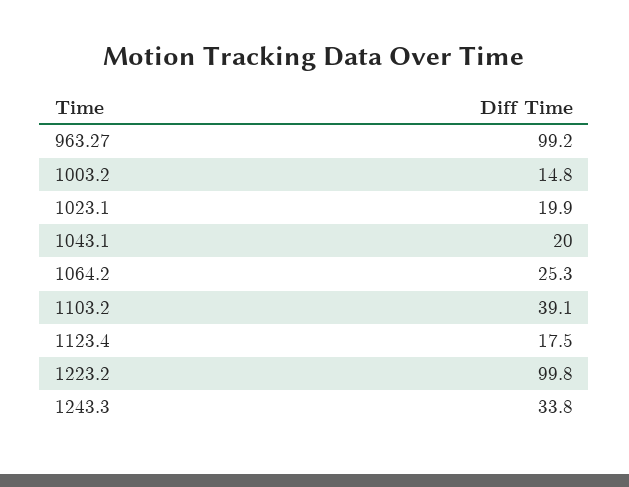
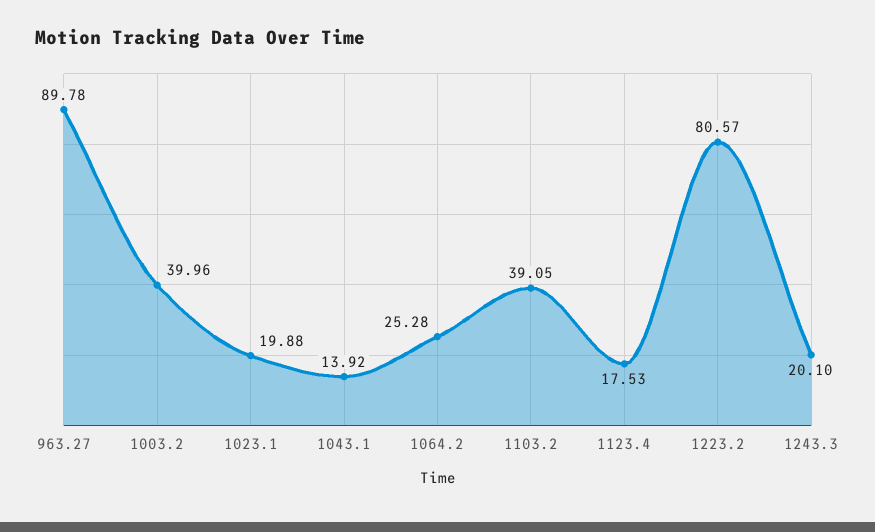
963.27: 99.2 -> 89.78
1003.2: 14.8 -> 39.96
1043.1: 20 -> 13.92
1223.2: 99.8 -> 80.57
1243.3: 33.8 -> 20.1

